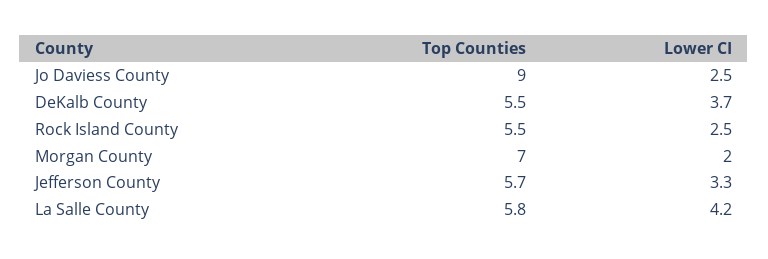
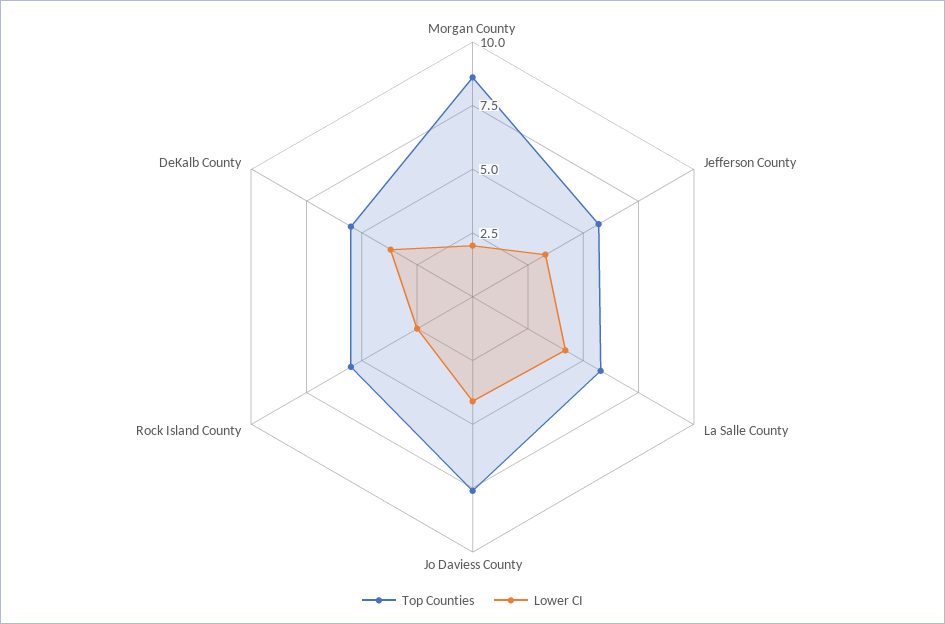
Top Counties, Jo Daviess County: 9 -> 7.5
Lower CI, Jo Daviess County: 2.5 -> 4
Top Counties, Morgan County: 7 -> 8.5

